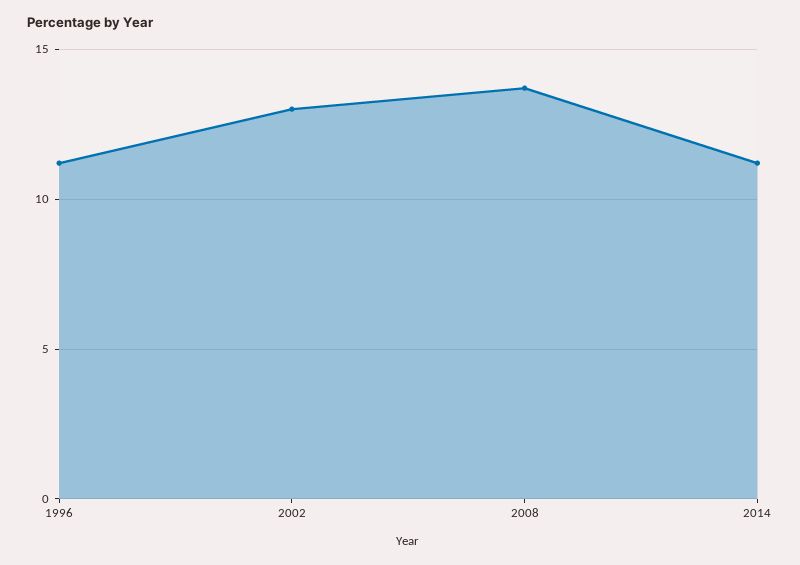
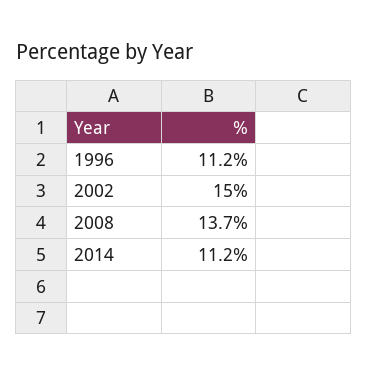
2002: 13 -> 15

